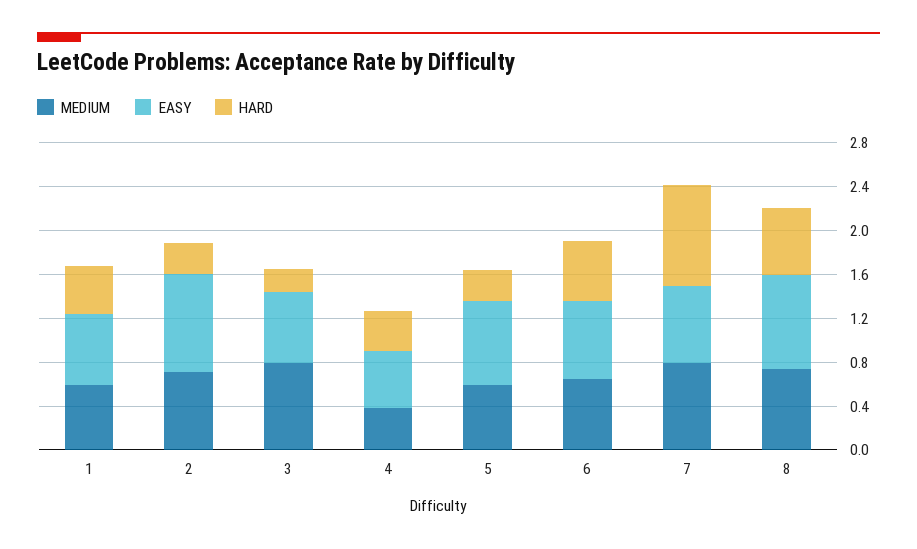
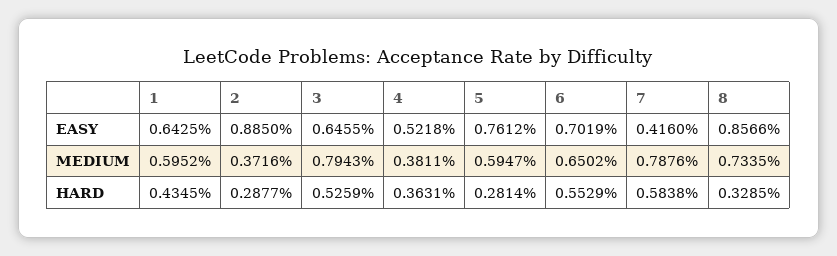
MEDIUM, 2: 0.7 -> 0.3716
HARD, 3: 0.2 -> 0.5259
EASY, 7: 0.7 -> 0.416
HARD, 7: 0.9 -> 0.5838
HARD, 8: 0.6 -> 0.3285

